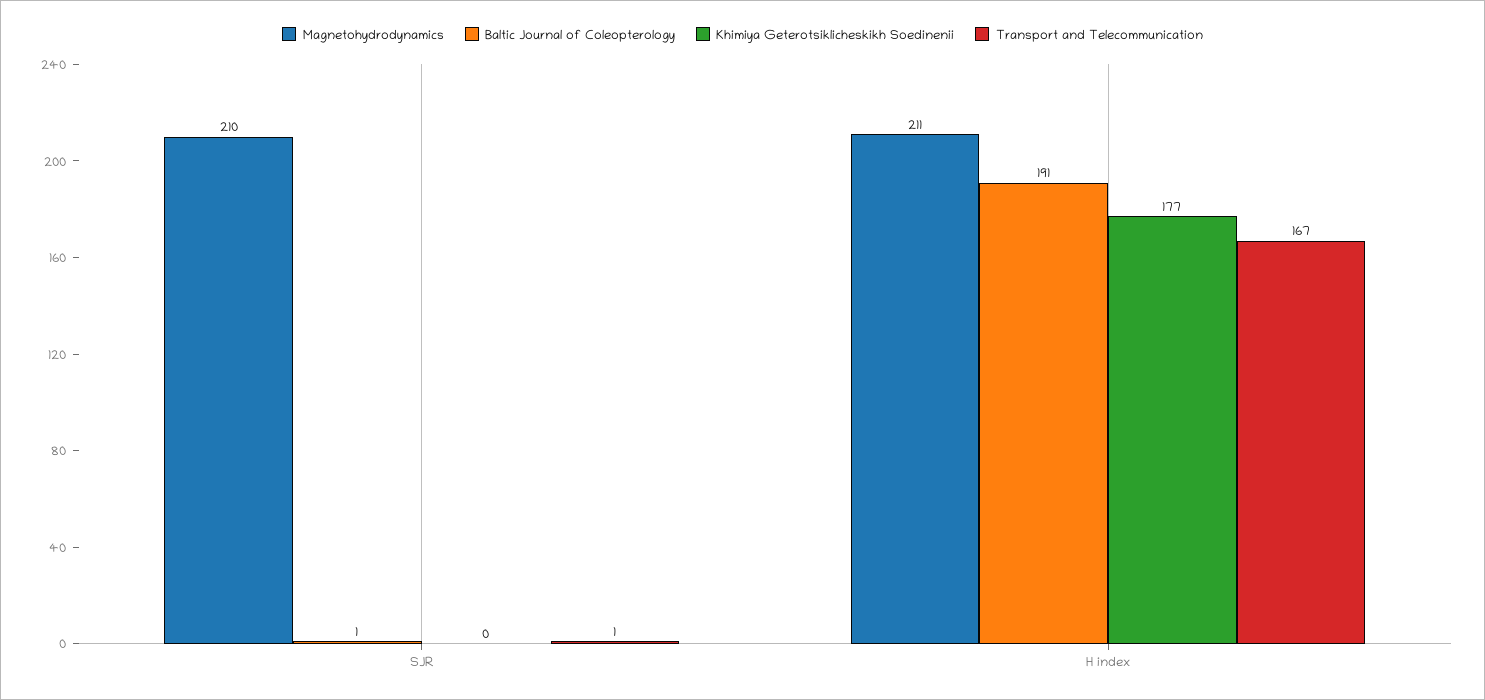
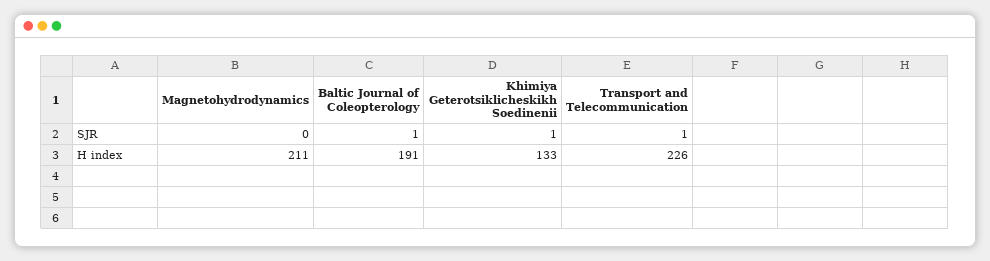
Magnetohydrodynamics, SJR: 210 -> 0
Khimiya Geterotsiklicheskikh Soedinenii, SJR: 0 -> 1
Khimiya Geterotsiklicheskikh Soedinenii, H index: 177 -> 133
Transport and Telecommunication, H index: 167 -> 226

